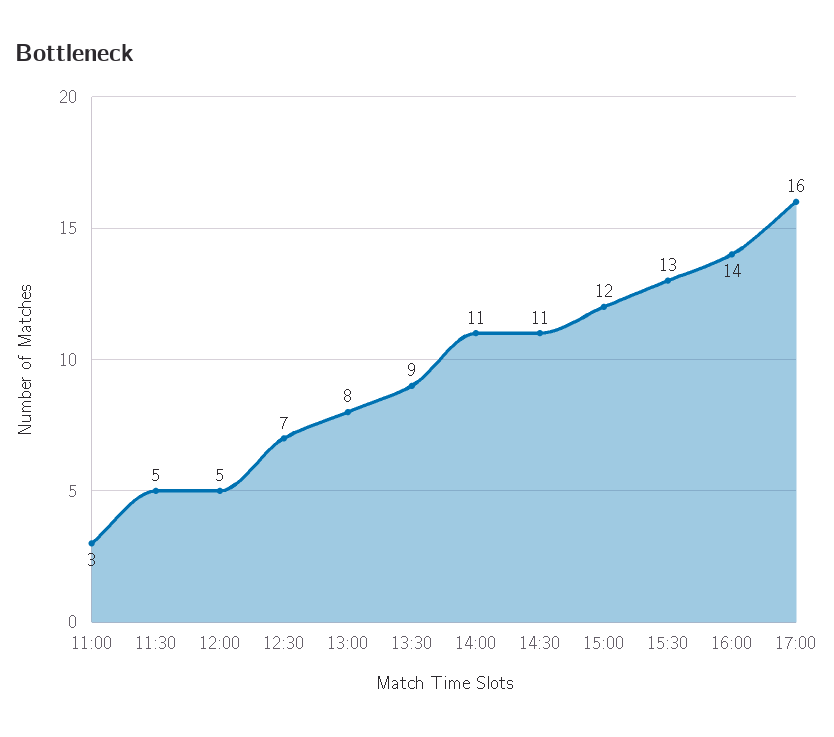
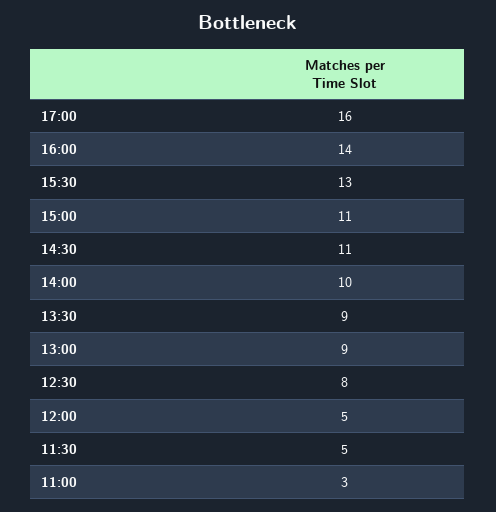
12:30: 7 -> 8
13:00: 8 -> 9
14:00: 11 -> 10
15:00: 12 -> 11

